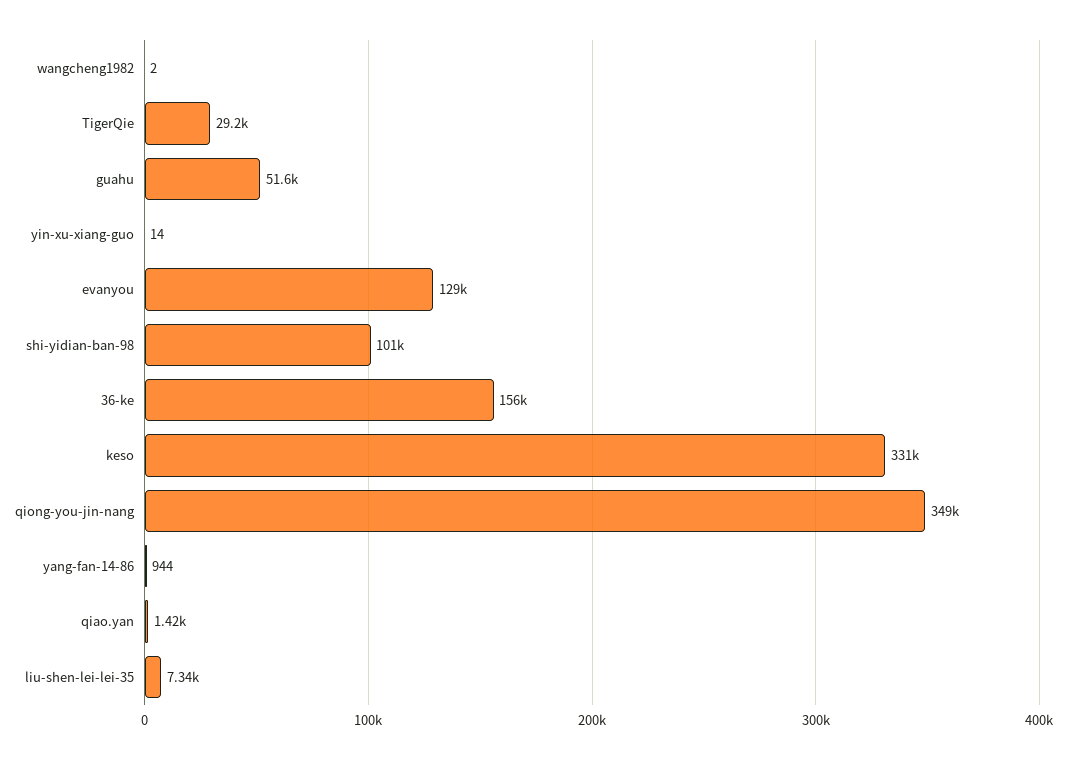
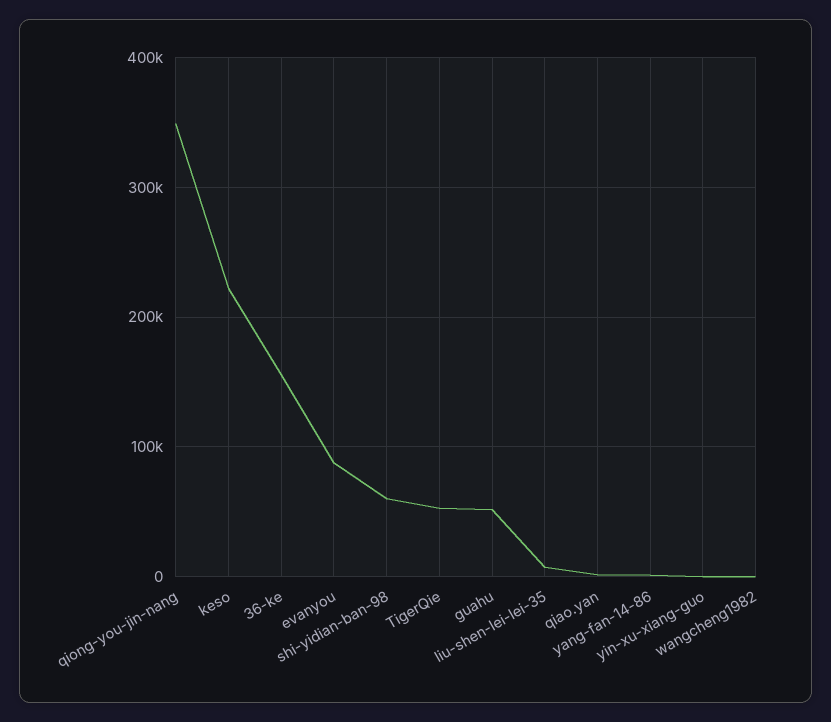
TigerQie: 29200 -> 50000
evanyou: 129000 -> 90000
shi-yidian-ban-98: 101000 -> 60000
keso: 331000 -> 220000

